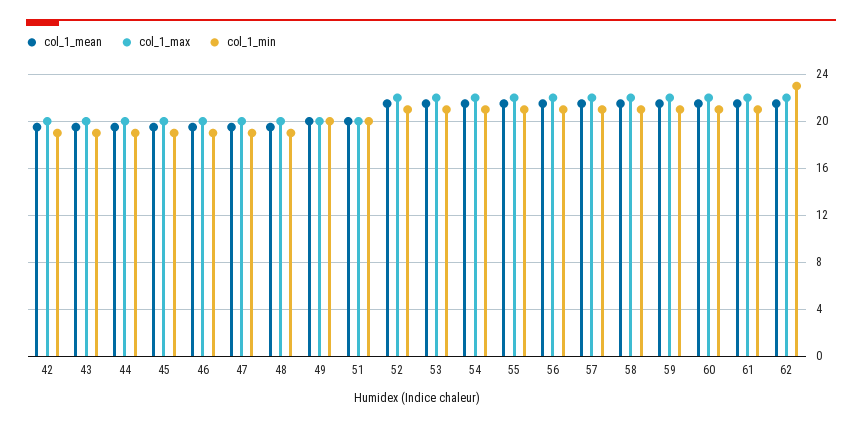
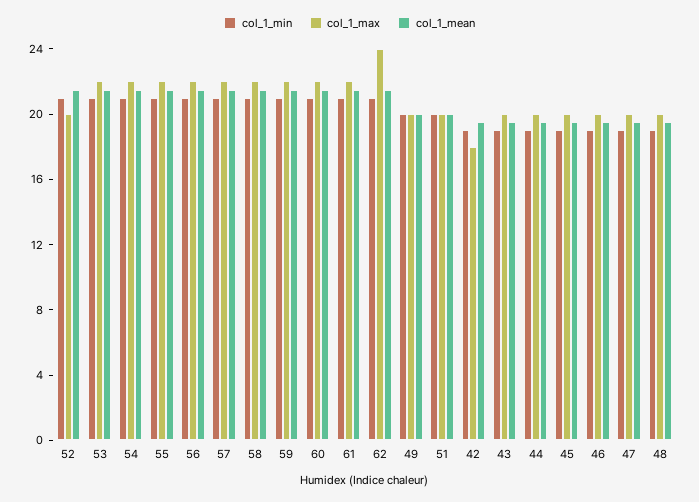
col_1_max, 42: 20 -> 18
col_1_max, 52: 22 -> 20
col_1_max, 62: 22 -> 24
col_1_min, 62: 23 -> 21

